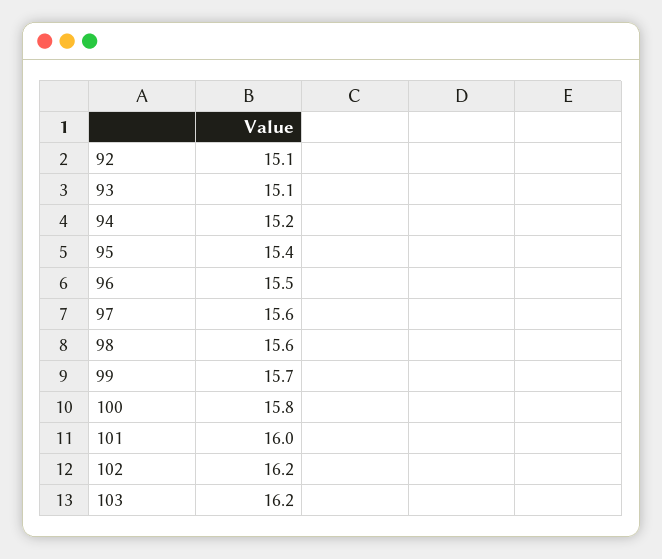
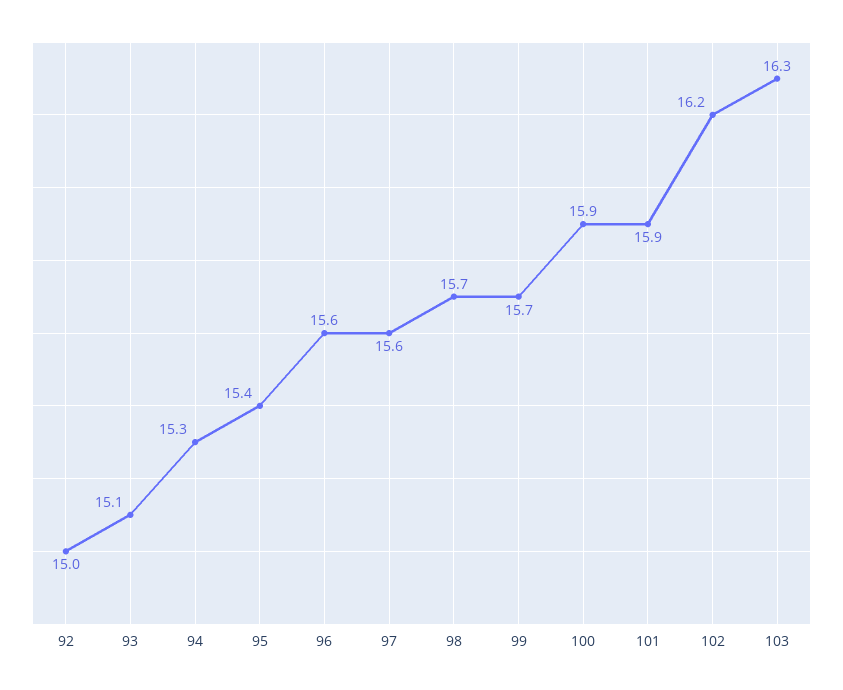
92: 15.1 -> 15
94: 15.2 -> 15.3
96: 15.5 -> 15.6
98: 15.6 -> 15.7
100: 15.8 -> 15.9
101: 16 -> 15.9
103: 16.2 -> 16.3

